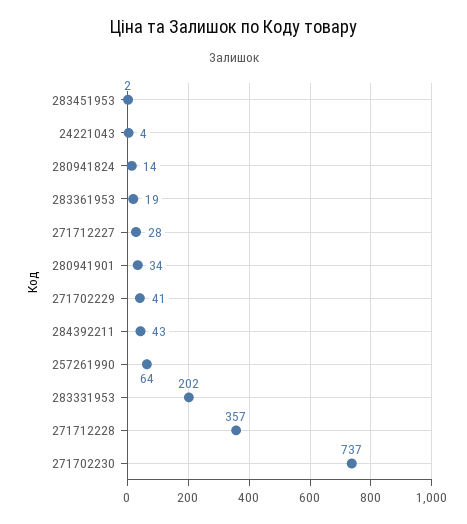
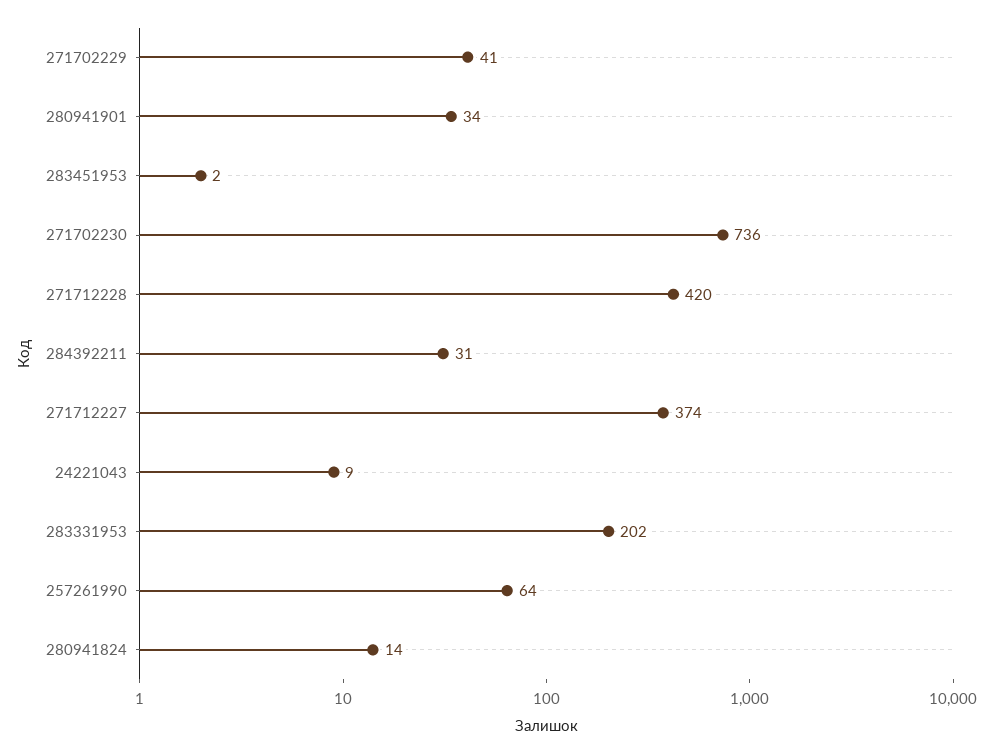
24221043: 4 -> 9
283361953: 19 -> none
271712227: 28 -> 374
284392211: 43 -> 31
271712228: 357 -> 420
271702230: 737 -> 736

